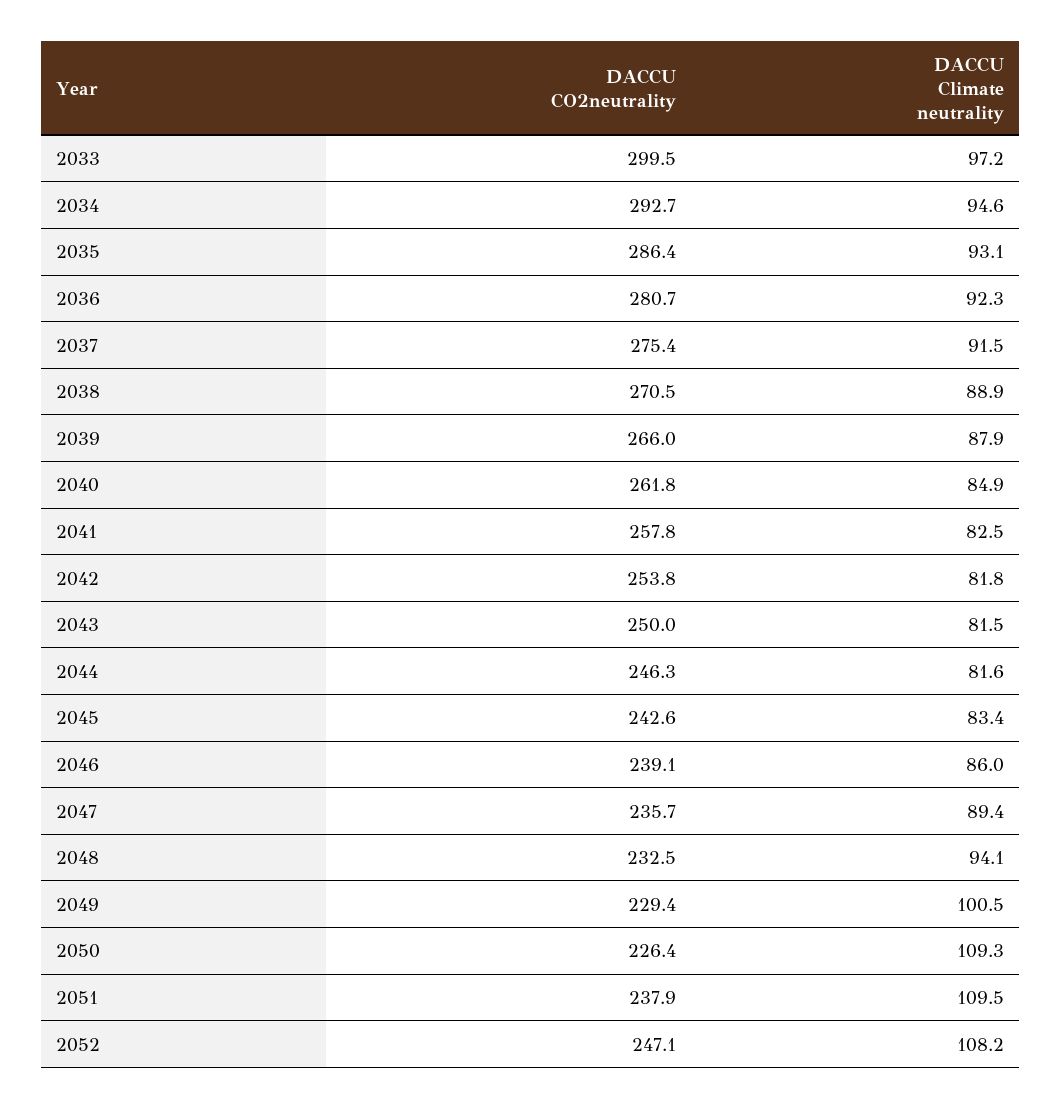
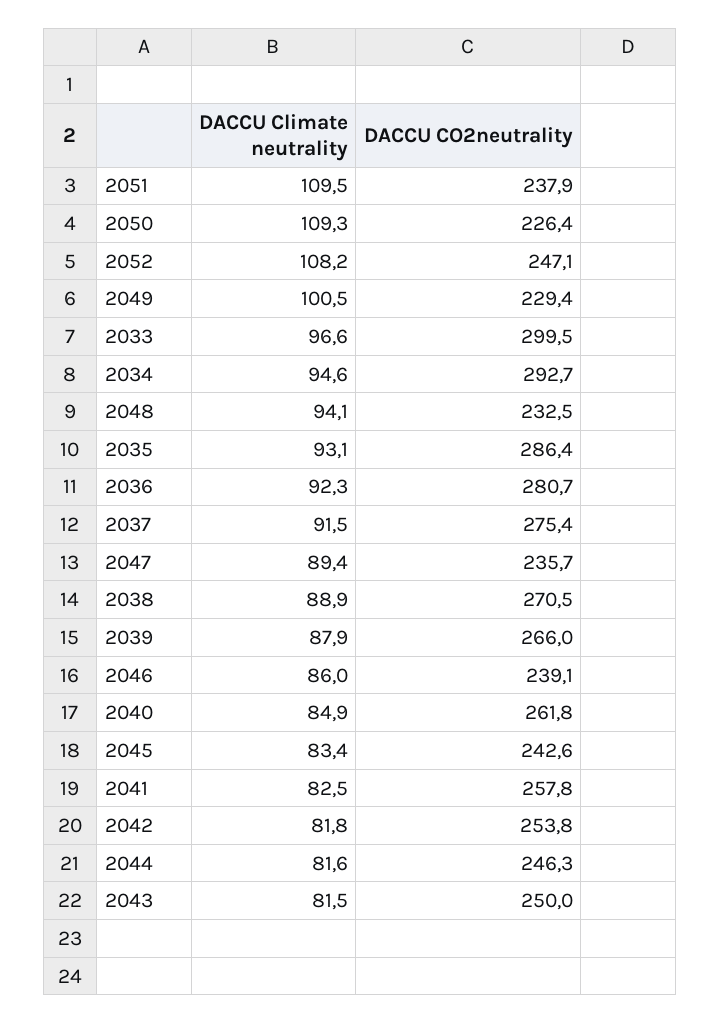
DACCU Climate neutrality, 2033: 97.2 -> 96.6

